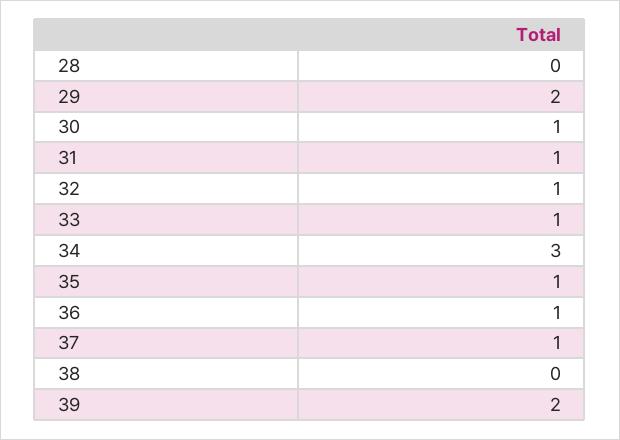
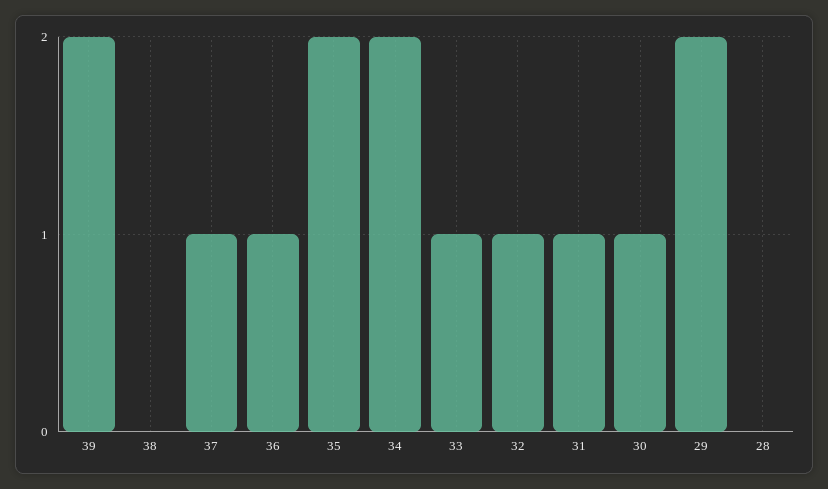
34: 3 -> 2
35: 1 -> 2

